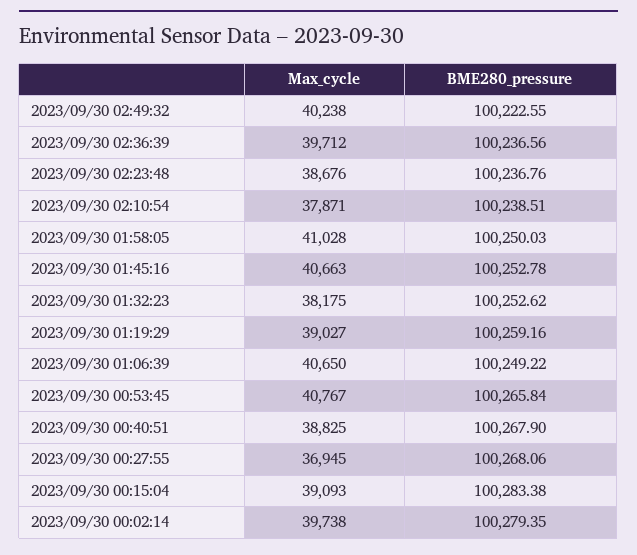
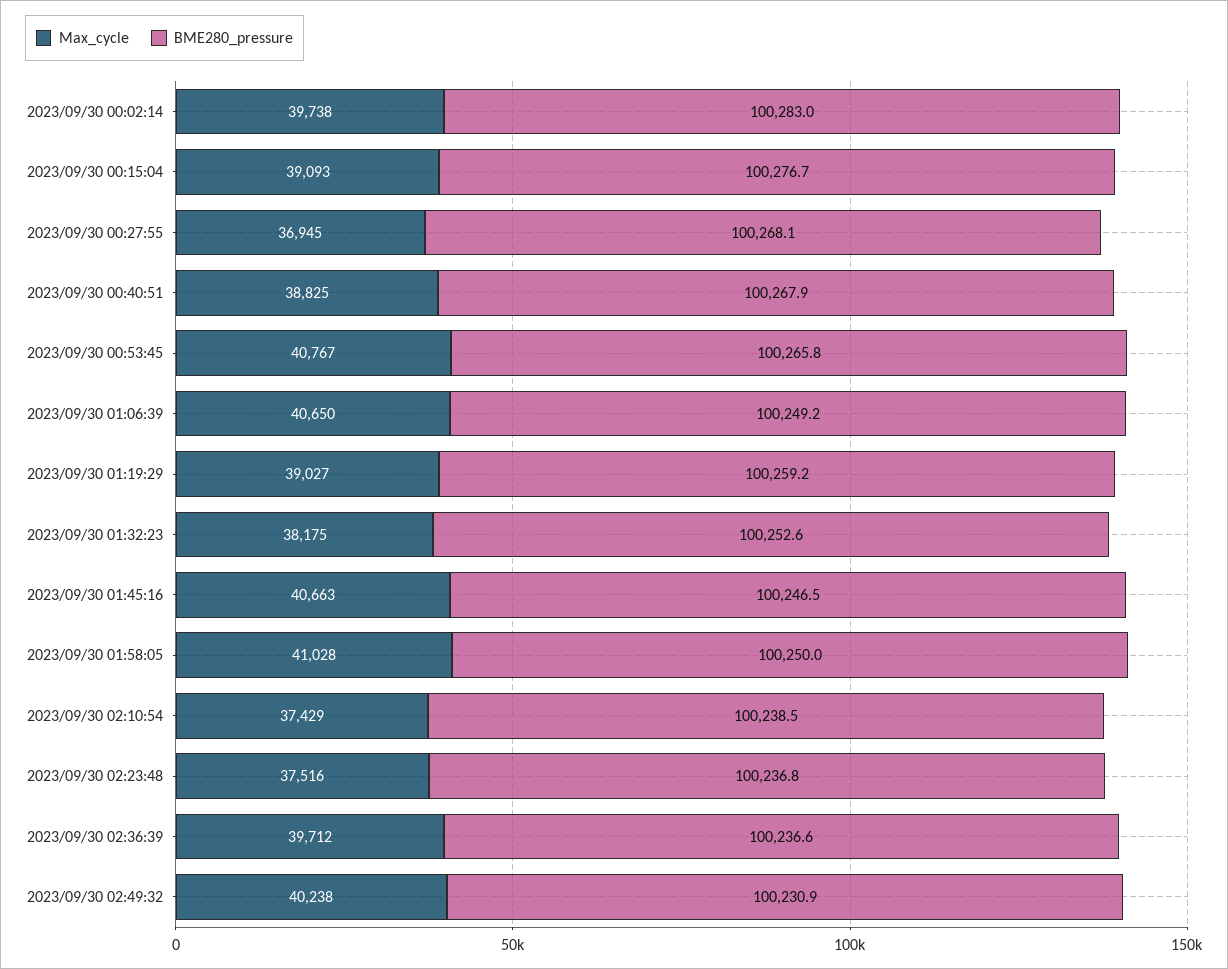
BME280_pressure, 2023/09/30 02:49:32: 100222.55 -> 100230.9
Max_cycle, 2023/09/30 02:23:48: 38676 -> 37516
Max_cycle, 2023/09/30 02:10:54: 37871 -> 37429
BME280_pressure, 2023/09/30 01:45:16: 100252.78 -> 100246.5
BME280_pressure, 2023/09/30 00:15:04: 100283.38 -> 100276.7
BME280_pressure, 2023/09/30 00:02:14: 100279.35 -> 100283

